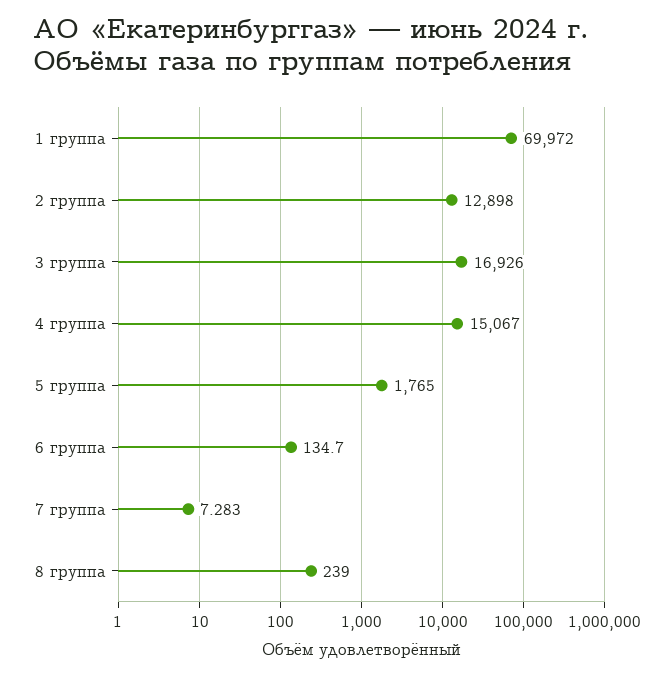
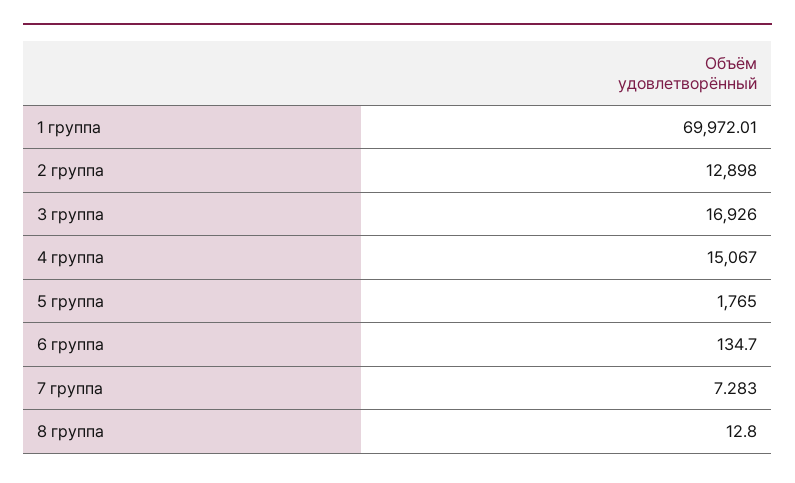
1 группа: 69972 -> 69972.01
8 группа: 239 -> 12.8

